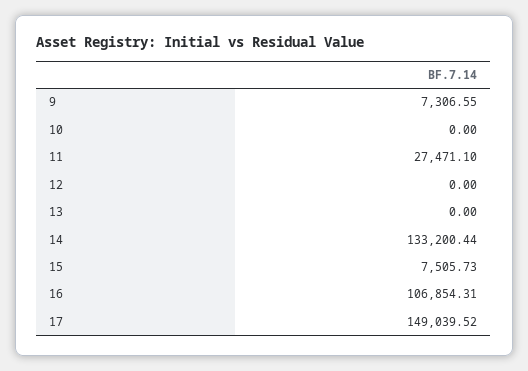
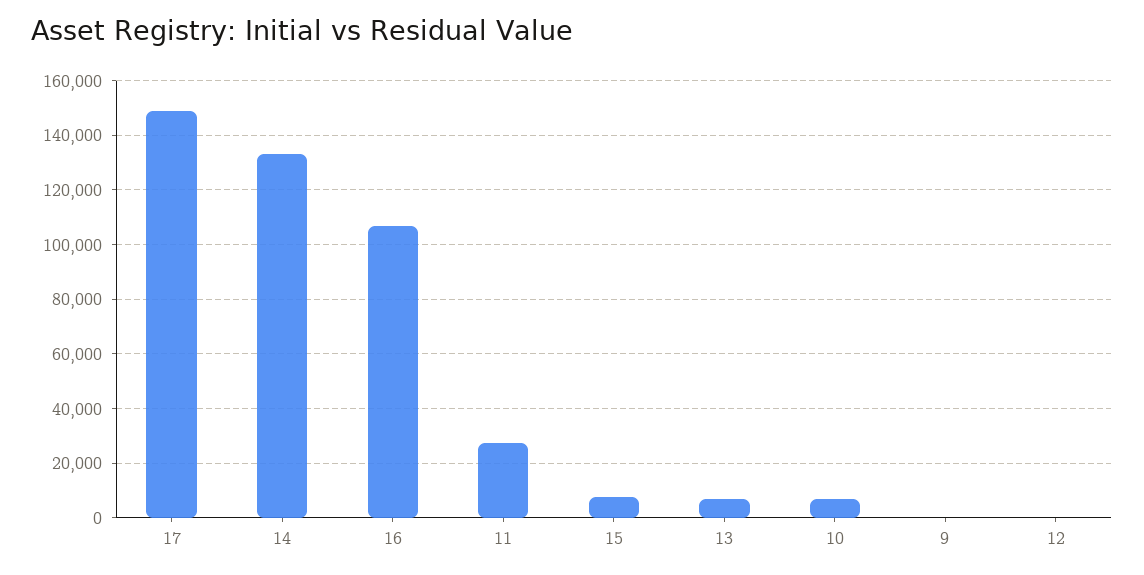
9: 7306.55 -> 0
10: 0 -> 7500
13: 0 -> 7500

